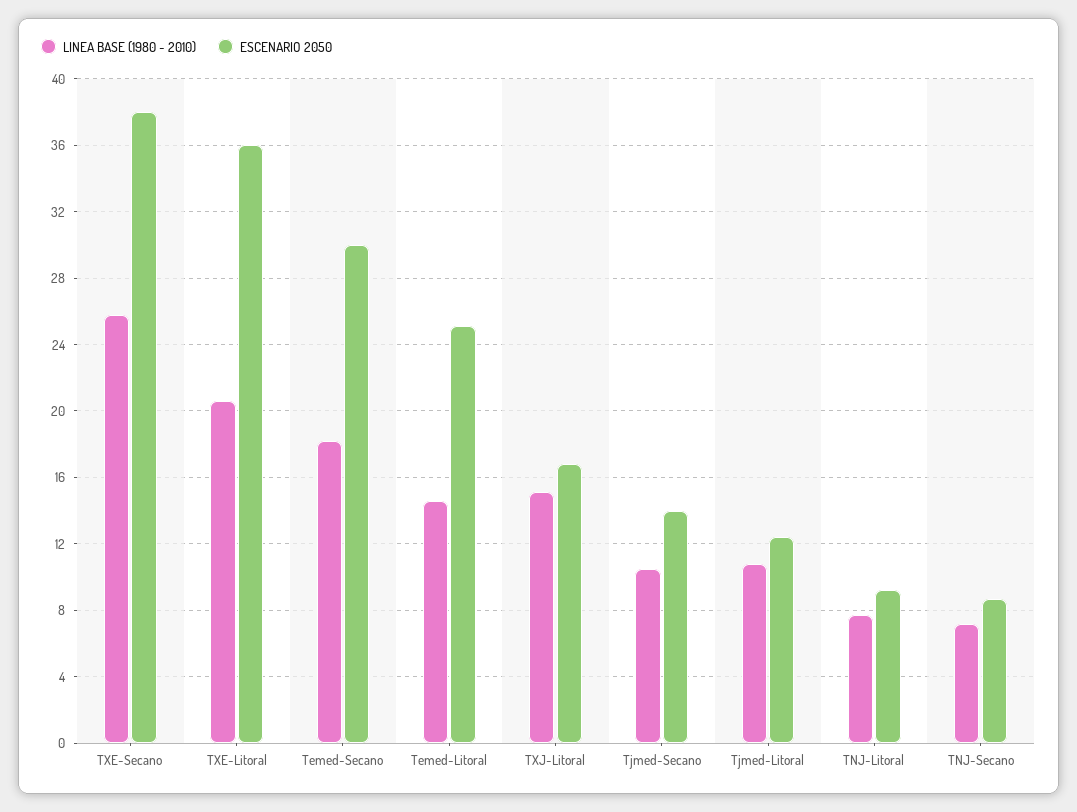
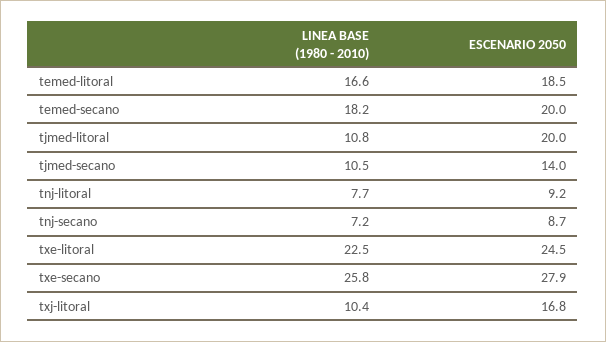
ESCENARIO 2050, TXE-Secano: 38 -> 27.9
LINEA BASE (1980 - 2010), TXE-Litoral: 20.5 -> 22.5
ESCENARIO 2050, TXE-Litoral: 36 -> 24.5
ESCENARIO 2050, Temed-Secano: 30 -> 20
LINEA BASE (1980 - 2010), Temed-Litoral: 14.5 -> 16.6
ESCENARIO 2050, Temed-Litoral: 25 -> 18.5
LINEA BASE (1980 - 2010), TXJ-Litoral: 15 -> 10.4
ESCENARIO 2050, Tjmed-Litoral: 12.5 -> 20

